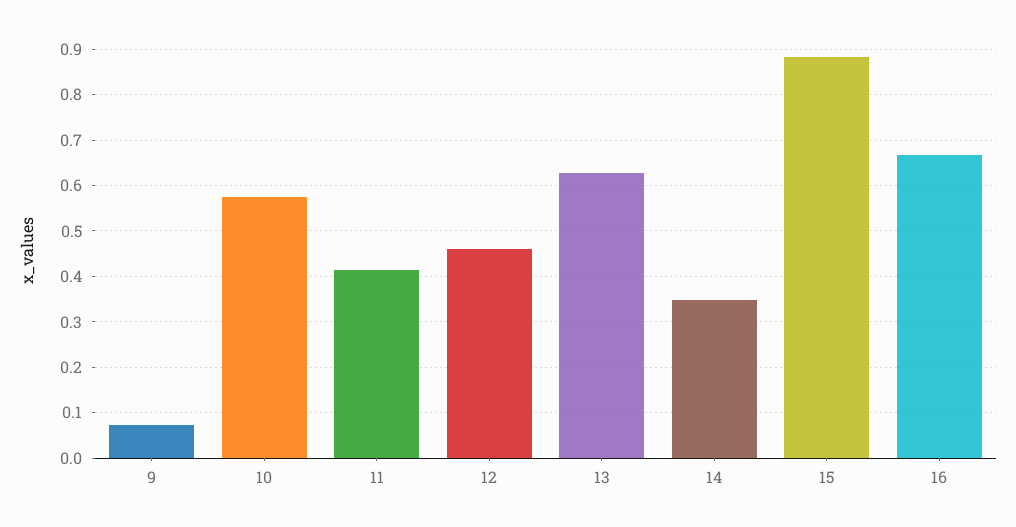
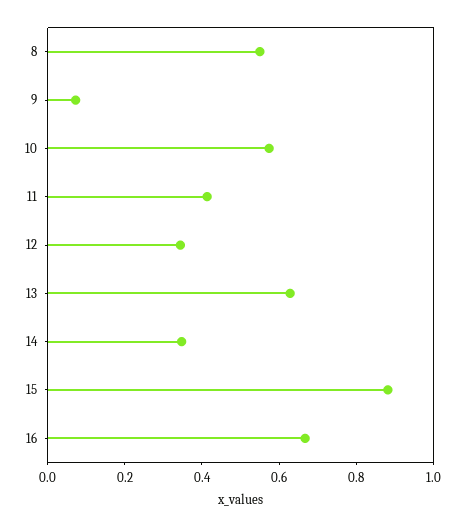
12: 0.46 -> 0.35
8: none -> 0.55

